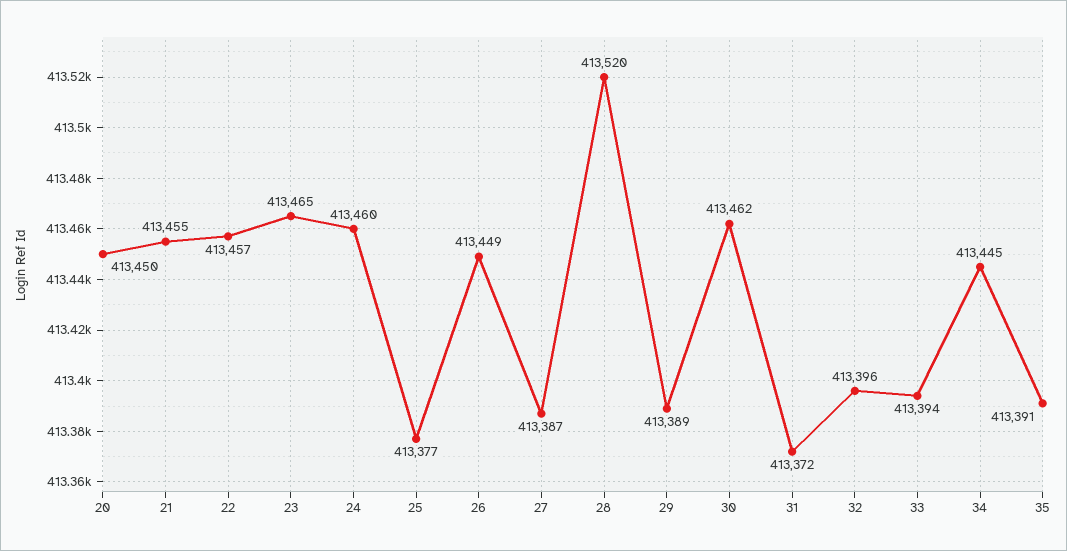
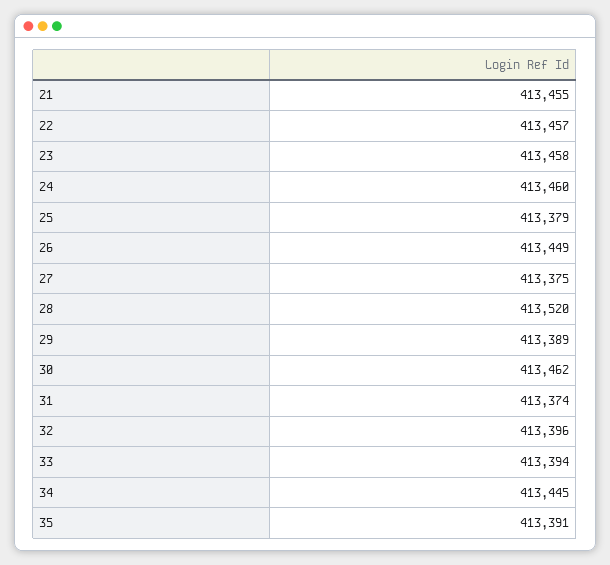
20: 413450 -> none
23: 413465 -> 413458
25: 413377 -> 413379
27: 413387 -> 413375
31: 413372 -> 413374

